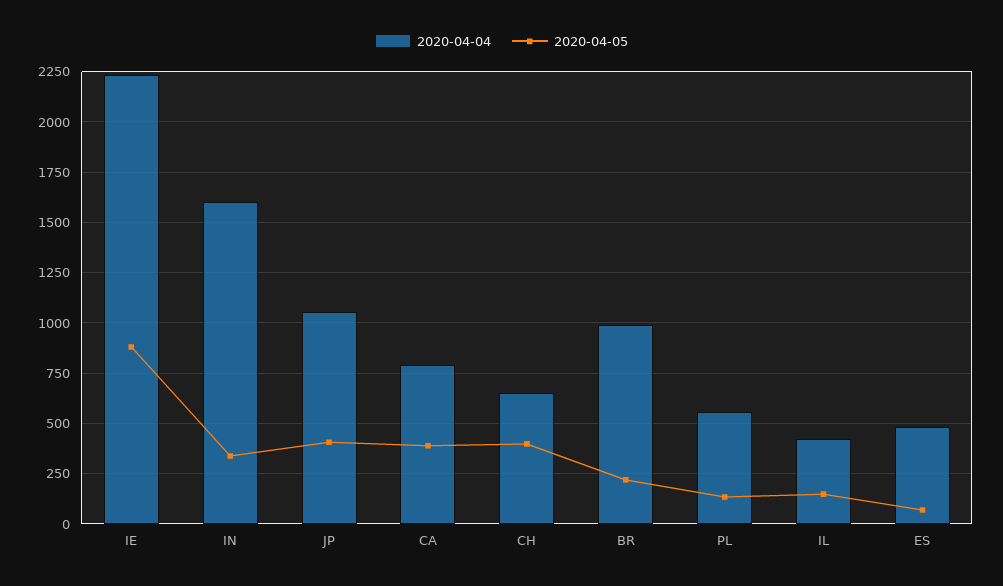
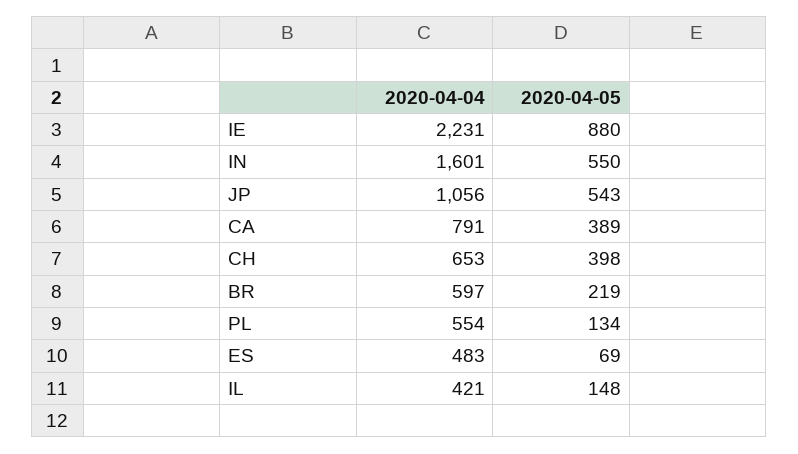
2020-04-05, IN: 350 -> 550
2020-04-05, JP: 400 -> 543
2020-04-04, BR: 1000 -> 597

